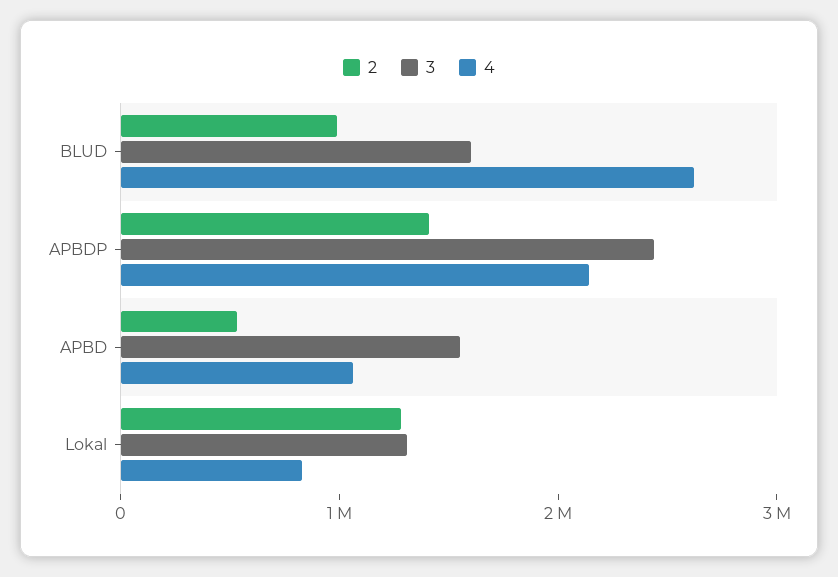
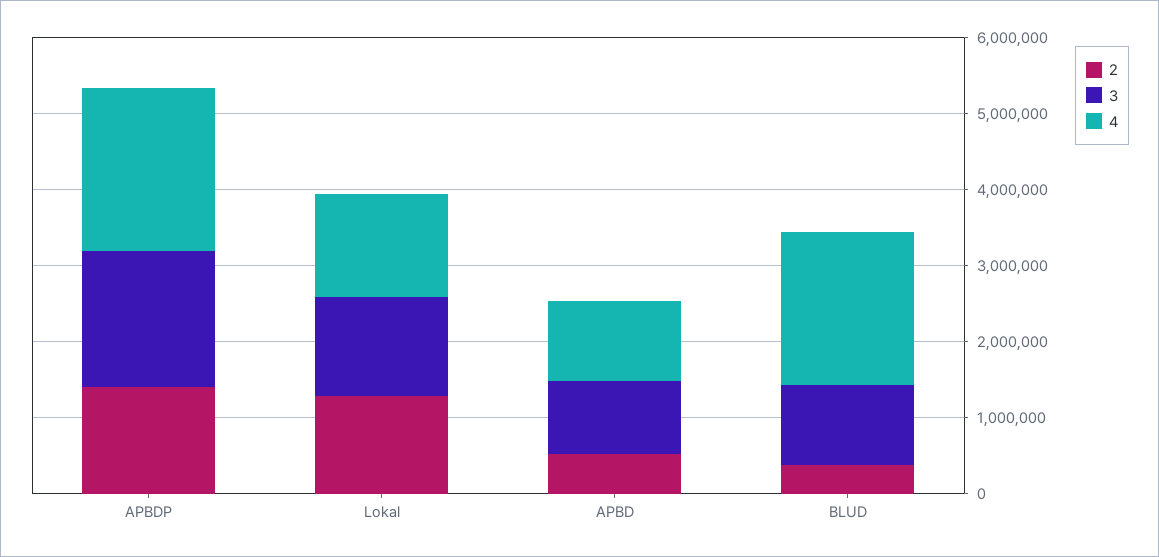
2, BLUD: 1000000 -> 400000
3, BLUD: 1600000 -> 1000000
4, BLUD: 2600000 -> 2000000
3, APBDP: 2400000 -> 1800000
3, APBD: 1600000 -> 1000000
4, Lokal: 800000 -> 1400000

